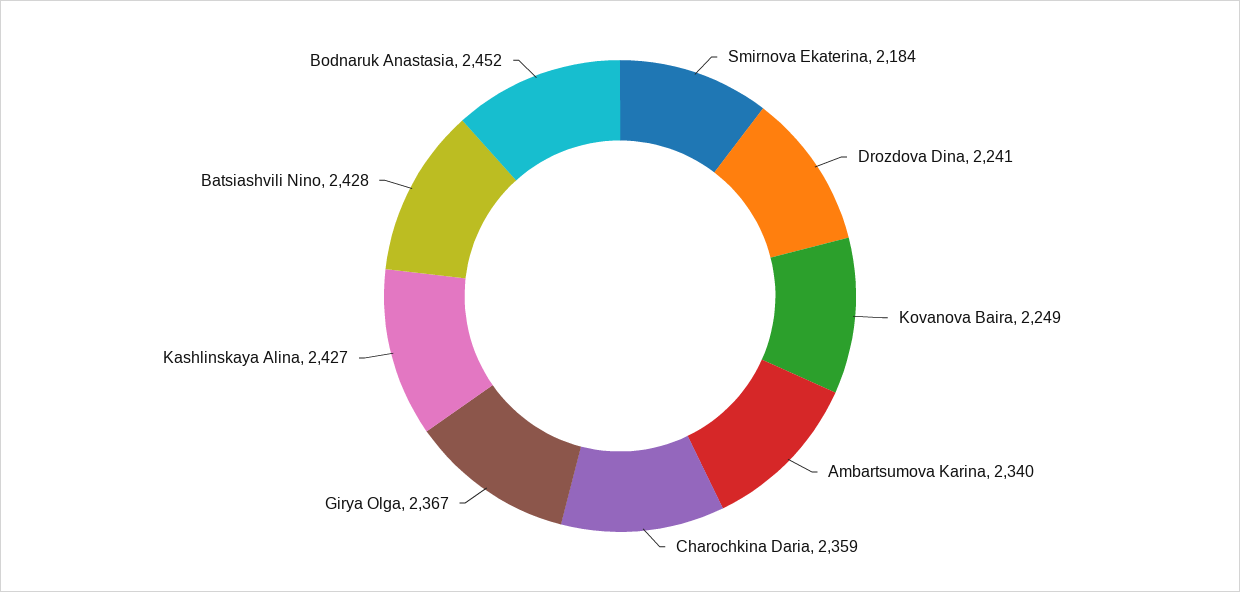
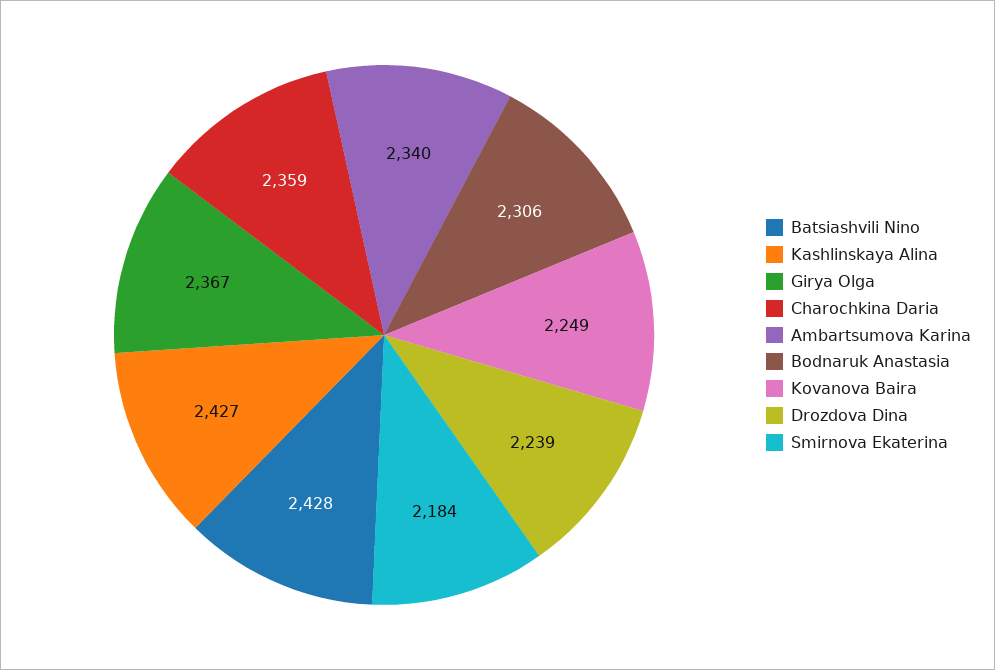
Drozdova Dina: 2241 -> 2239
Bodnaruk Anastasia: 2452 -> 2306

